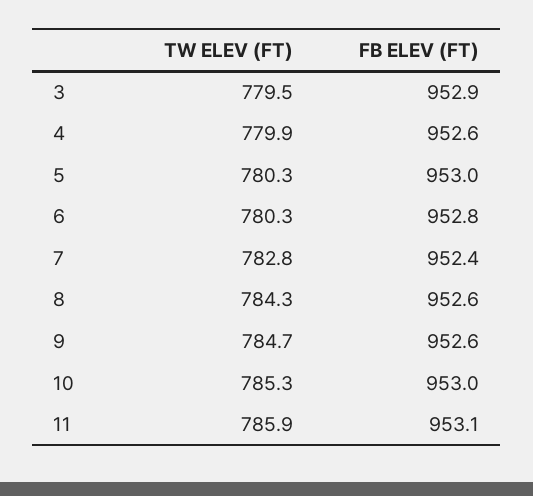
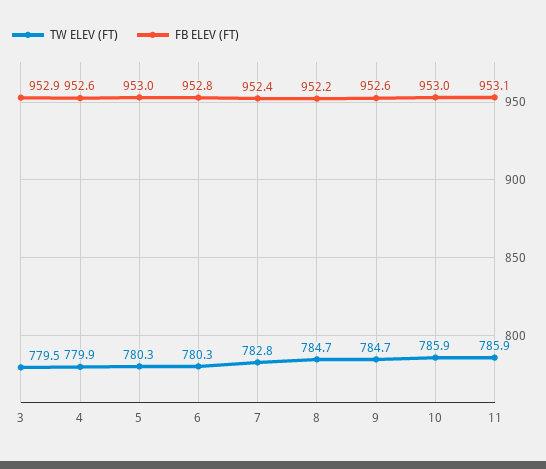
TW ELEV (FT), 8: 784.3 -> 784.7
FB ELEV (FT), 8: 952.6 -> 952.2
TW ELEV (FT), 10: 785.3 -> 785.9

